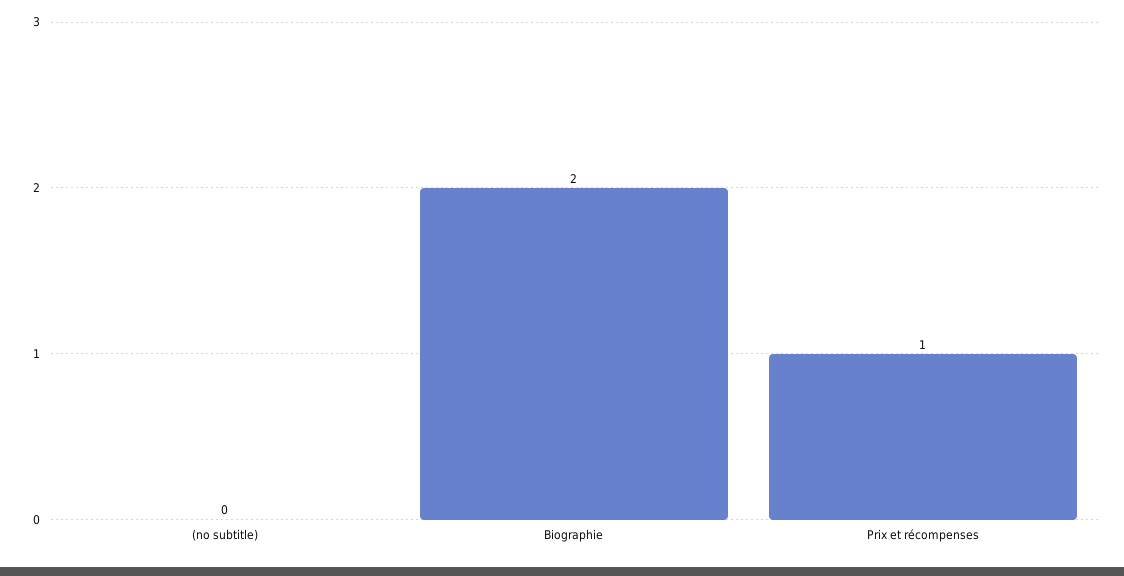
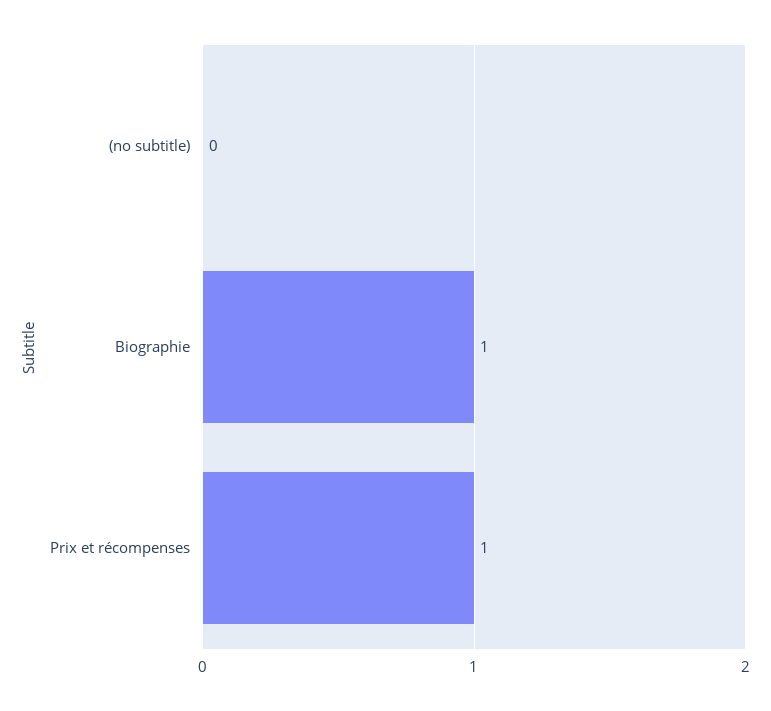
Biographie: 2 -> 1

